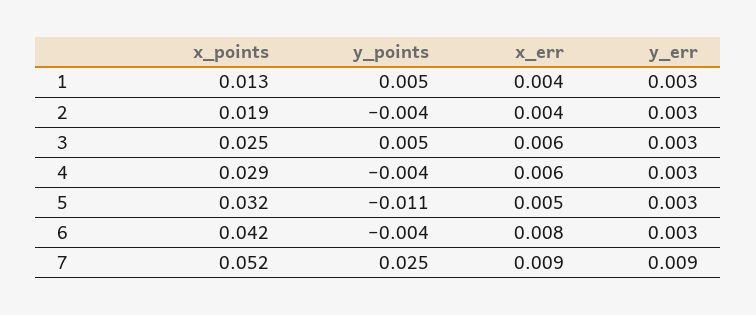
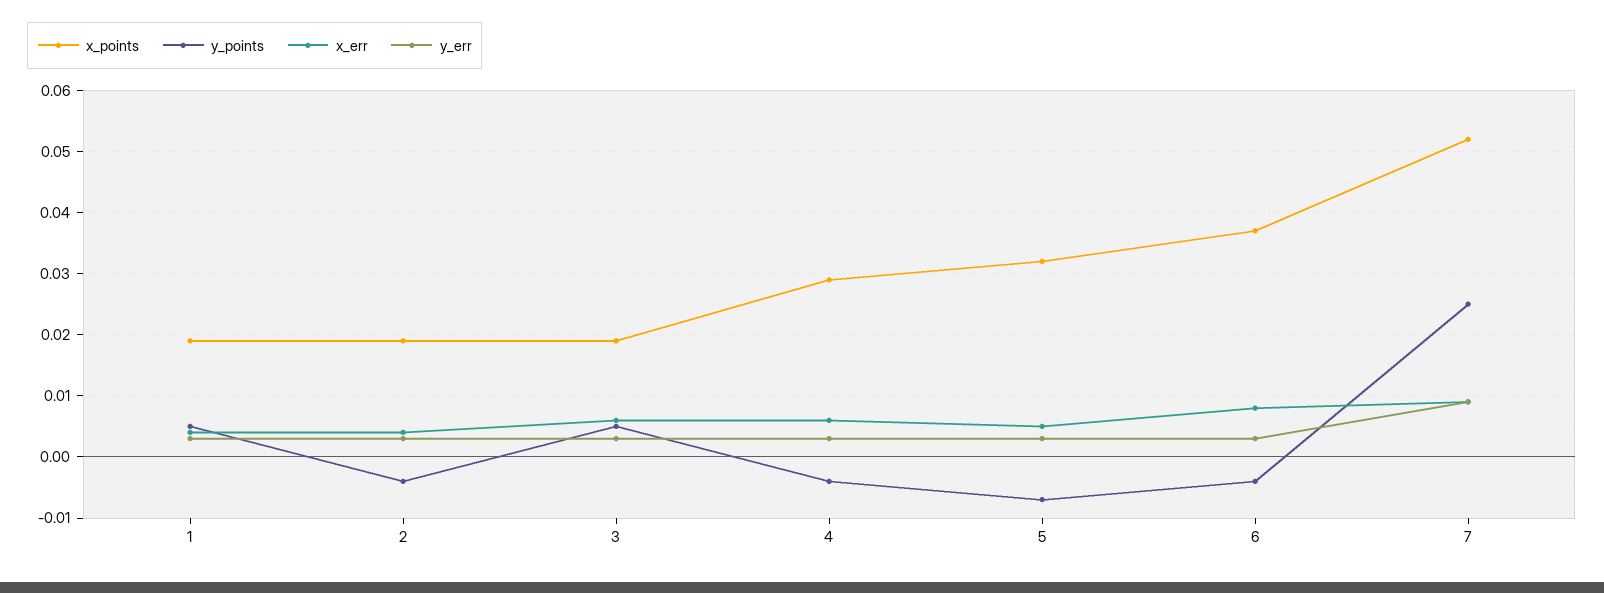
x_points, 1: 0.013 -> 0.019
x_points, 3: 0.025 -> 0.019
y_points, 5: -0.011 -> -0.007
x_points, 6: 0.042 -> 0.037

